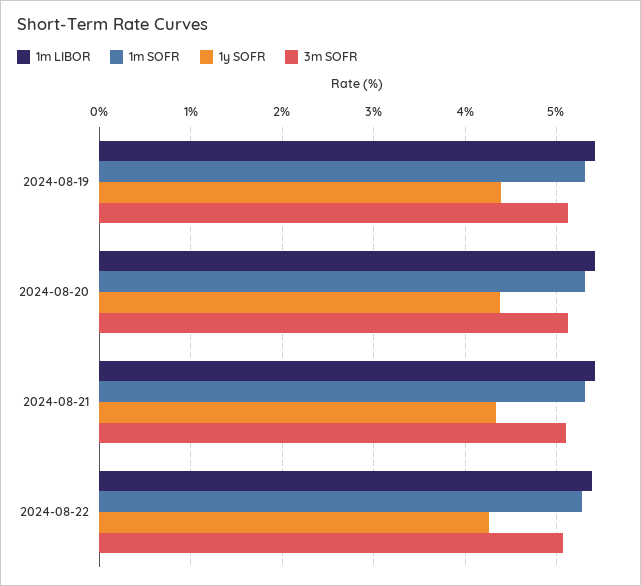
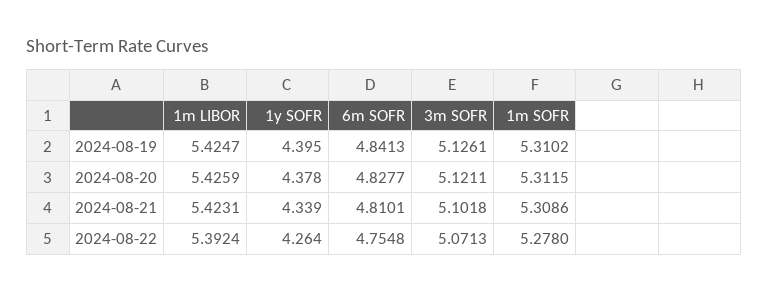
6m SOFR, 2024-08-19: none -> 4.8413
6m SOFR, 2024-08-20: none -> 4.8277
6m SOFR, 2024-08-21: none -> 4.8101
6m SOFR, 2024-08-22: none -> 4.7548

